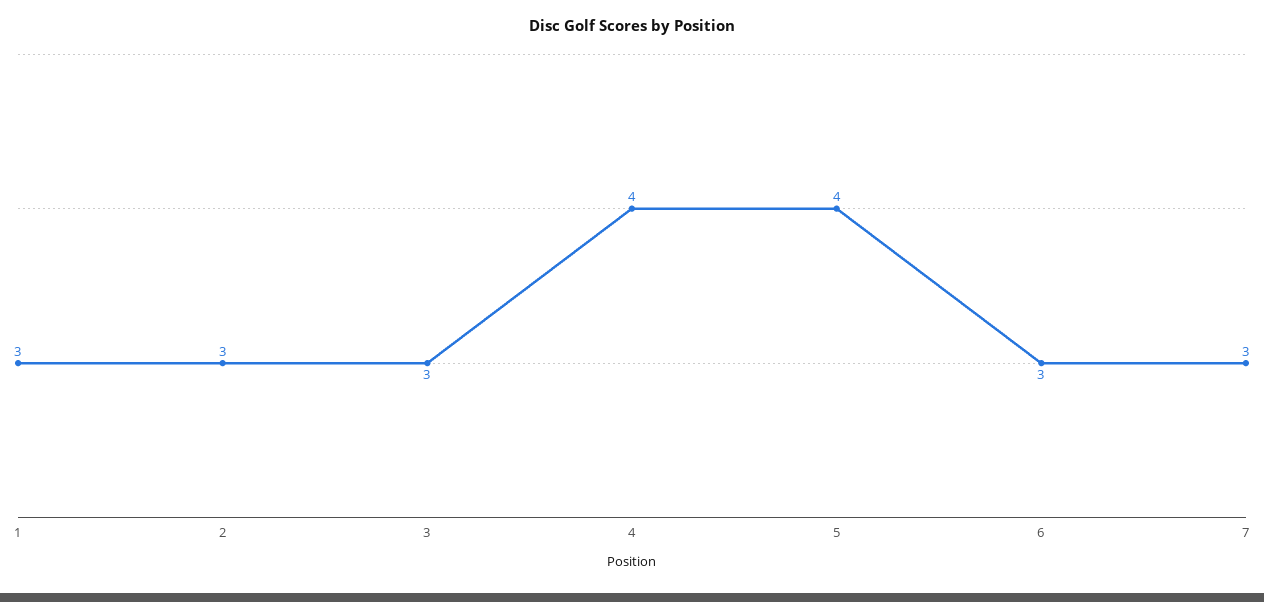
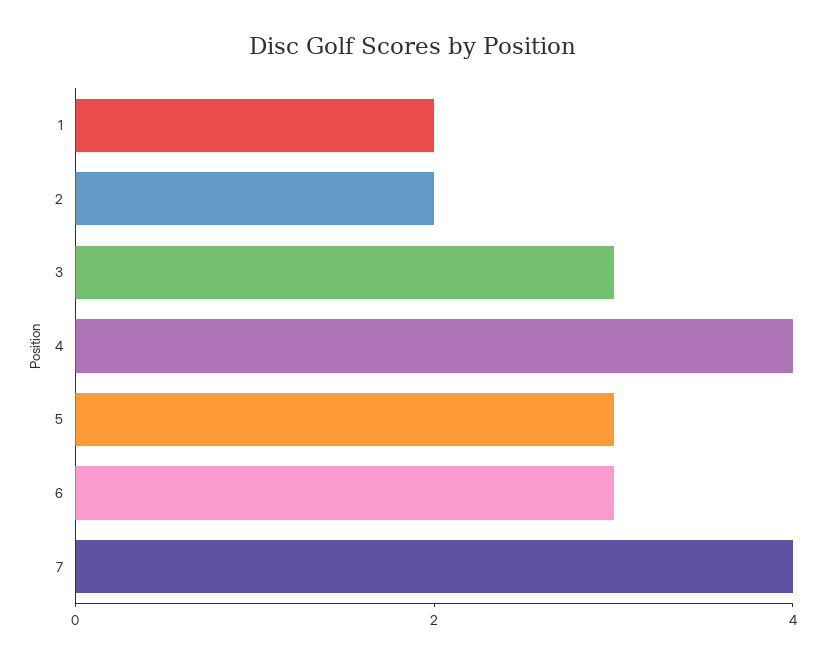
1: 3 -> 2
2: 3 -> 2
5: 4 -> 3
7: 3 -> 4

